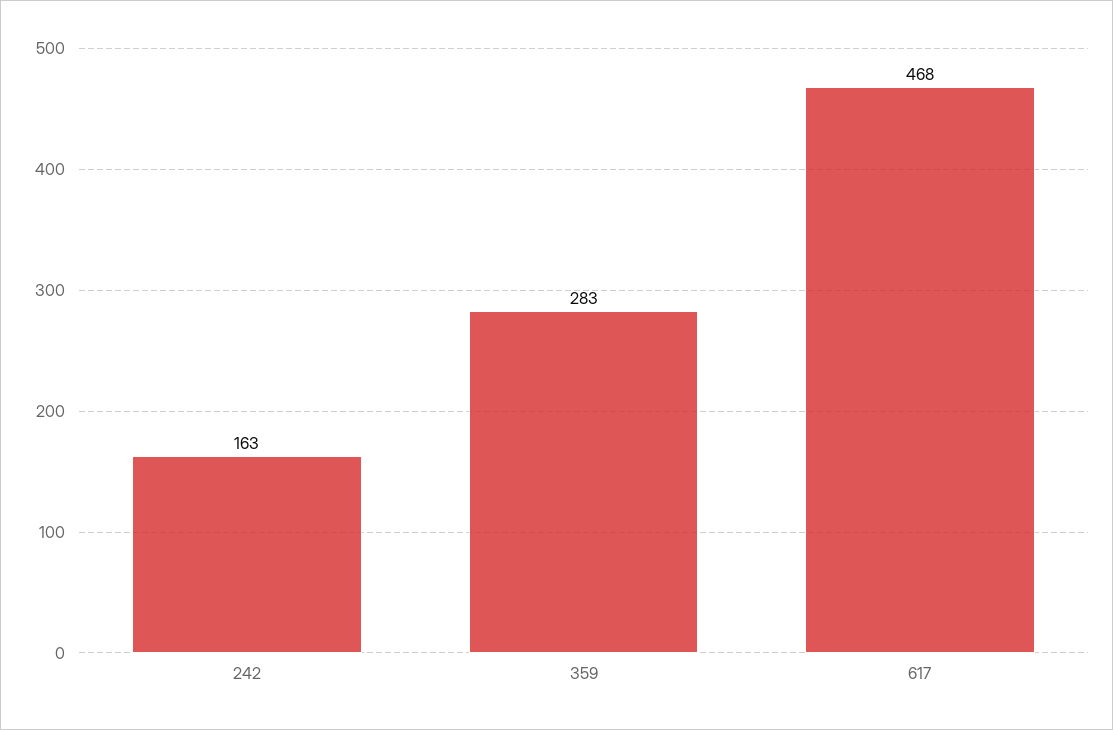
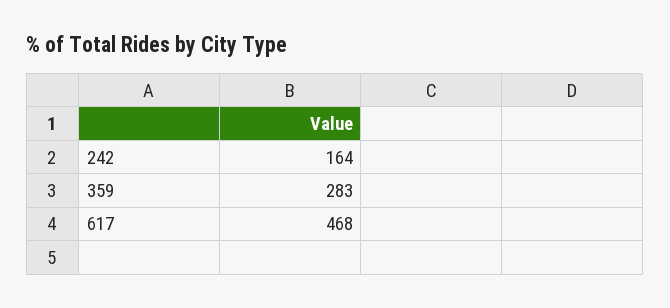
242: 163 -> 164

